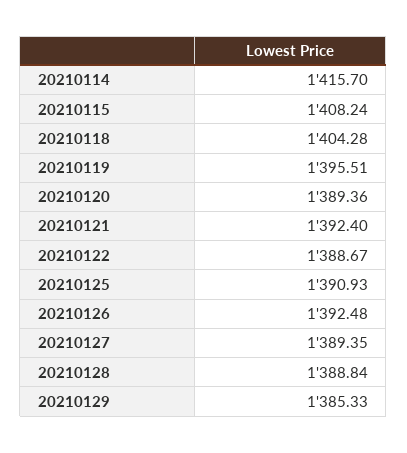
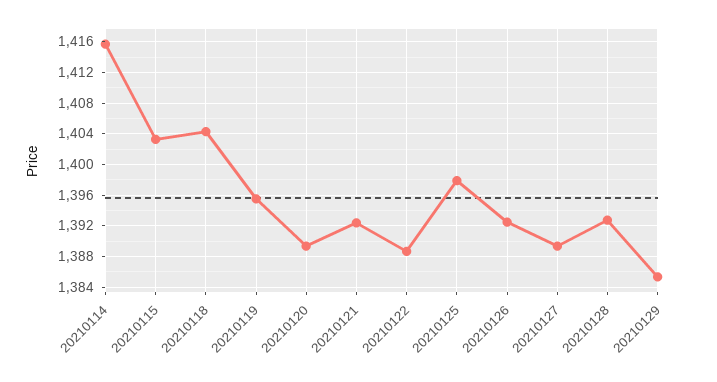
20210115: 1408.24 -> 1403
20210125: 1390.93 -> 1398
20210128: 1388.84 -> 1393

